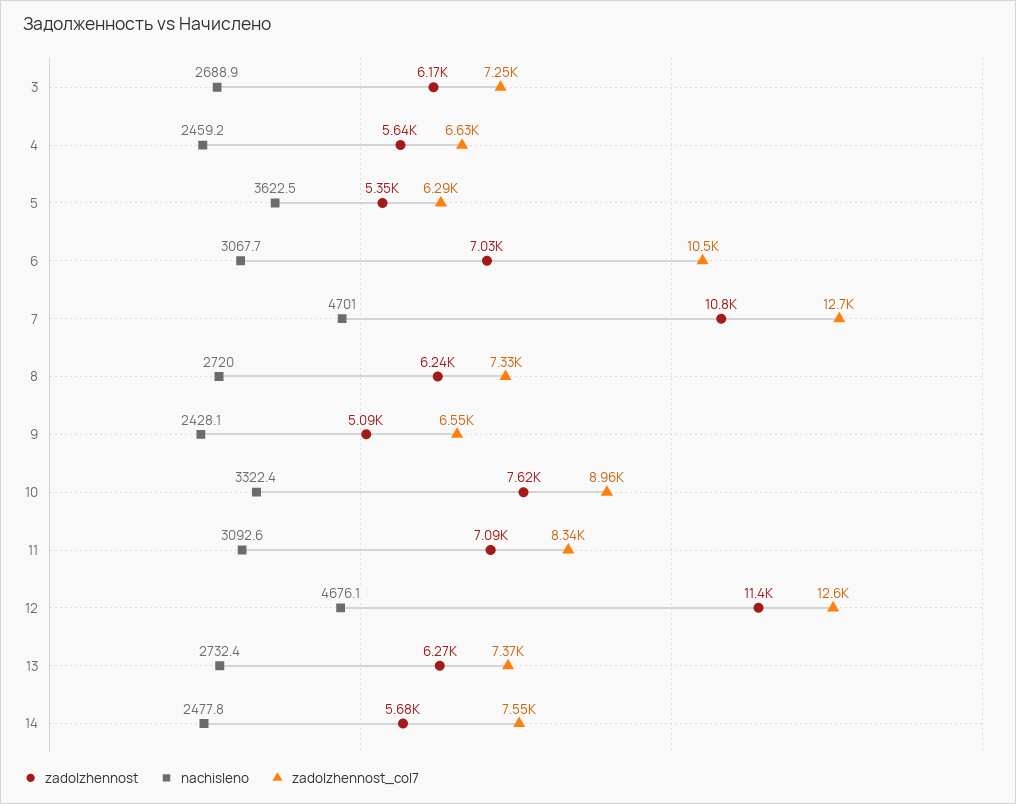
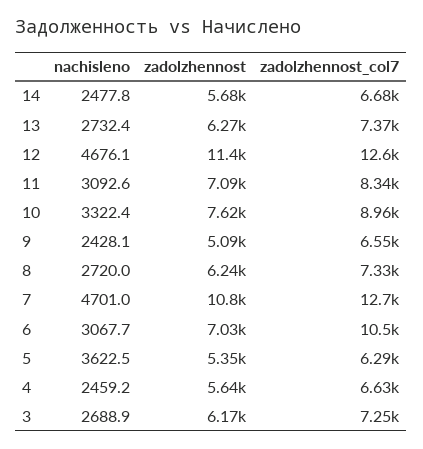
zadolzhennost_col7, 14: 7550 -> 6680

